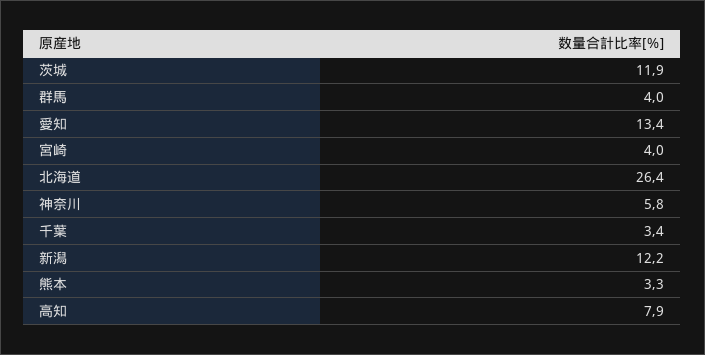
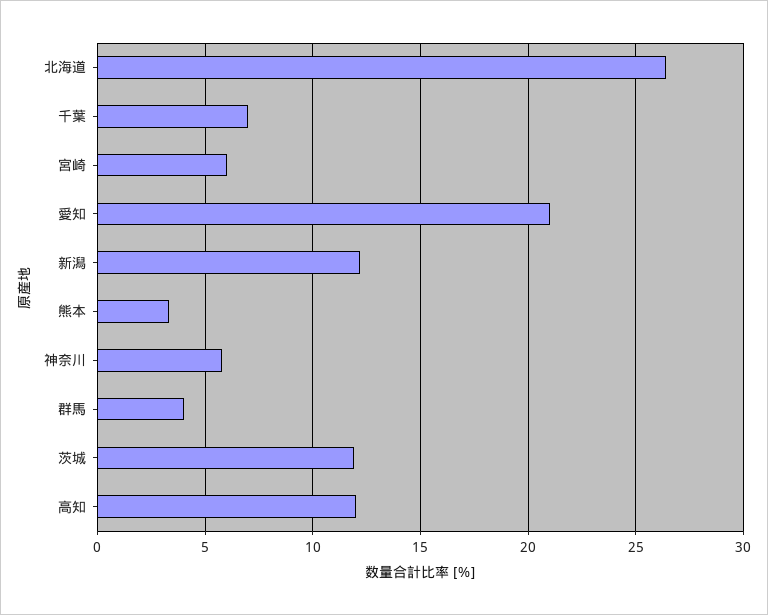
愛知: 13.4 -> 21
宮崎: 4 -> 6
千葉: 3.4 -> 7
高知: 7.9 -> 12

